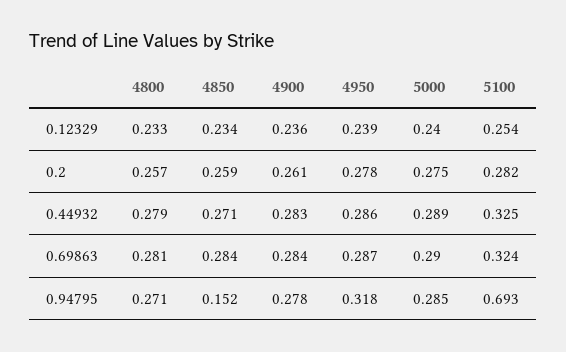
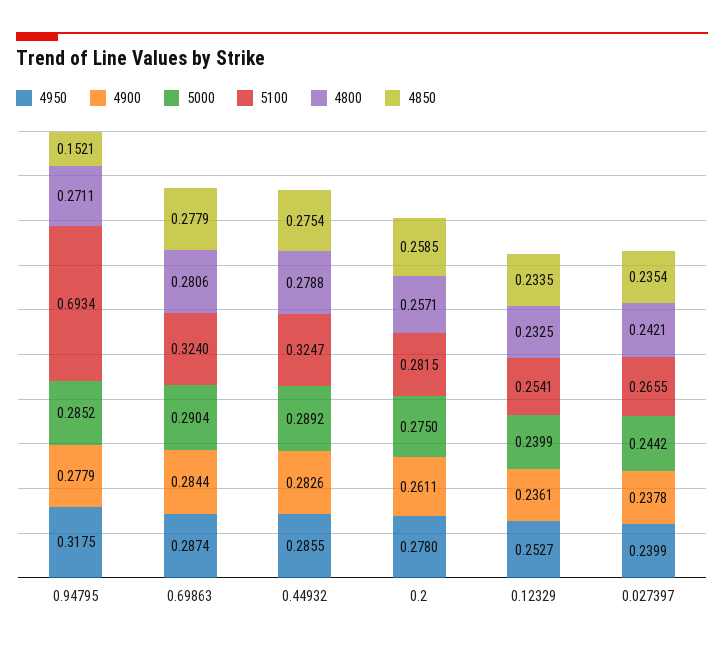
4950, 0.12329: 0.239 -> 0.2527
4850, 0.44932: 0.271 -> 0.2754
4850, 0.69863: 0.284 -> 0.2779
4950, 0.027397: none -> 0.2399
4900, 0.027397: none -> 0.2378
5000, 0.027397: none -> 0.2442
5100, 0.027397: none -> 0.2655
4800, 0.027397: none -> 0.2421
4850, 0.027397: none -> 0.2354

